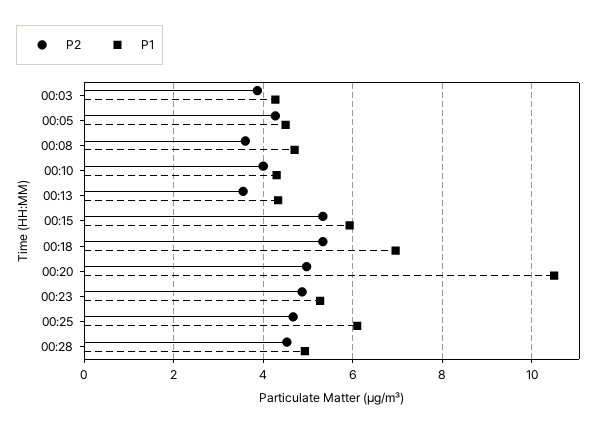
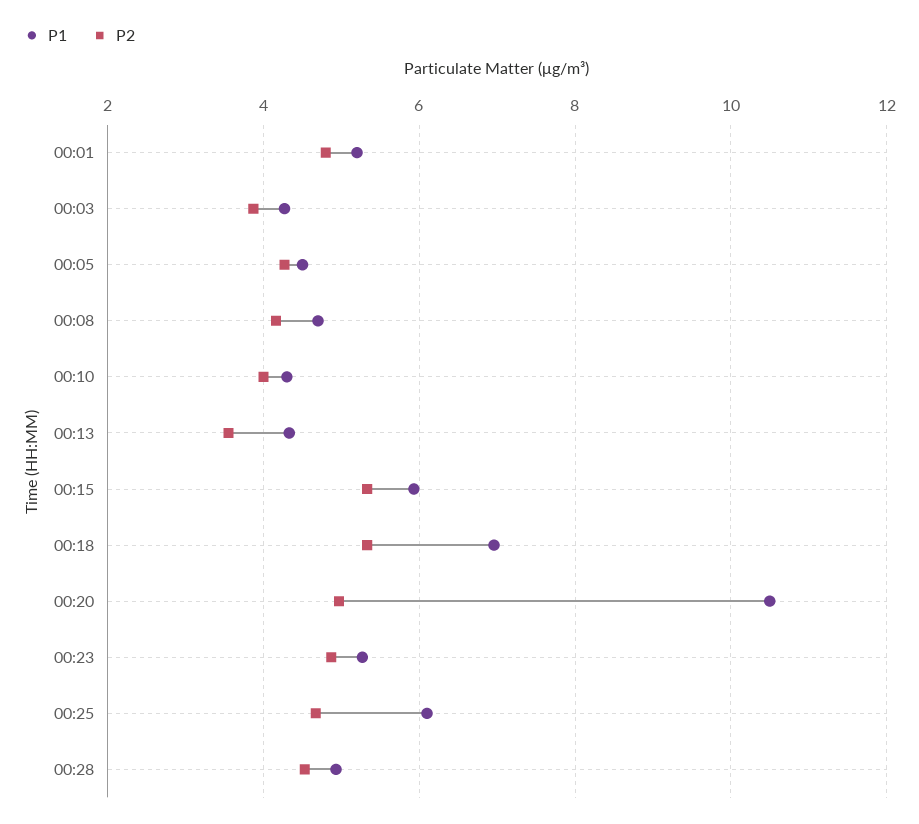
P2, 00:08: 3.6 -> 4.2
P1, 00:01: none -> 5.2
P2, 00:01: none -> 4.8

